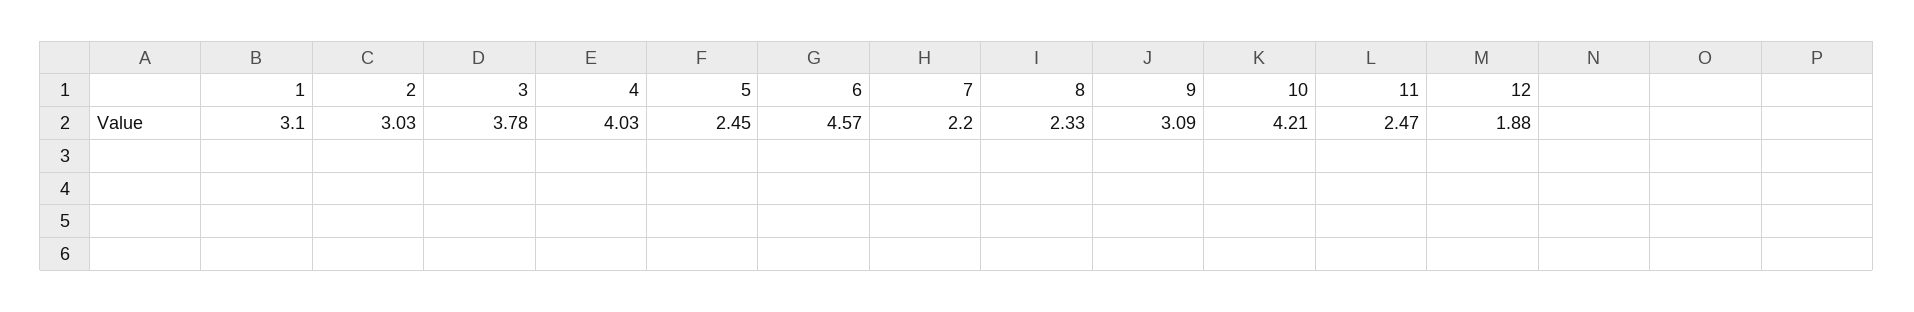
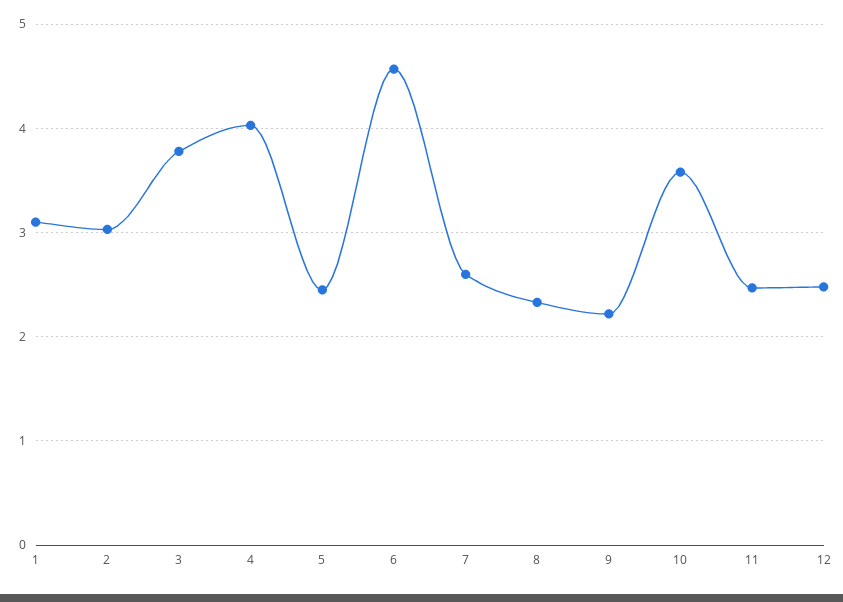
7: 2.2 -> 2.6
9: 3.09 -> 2.2
10: 4.21 -> 3.6
12: 1.88 -> 2.5

